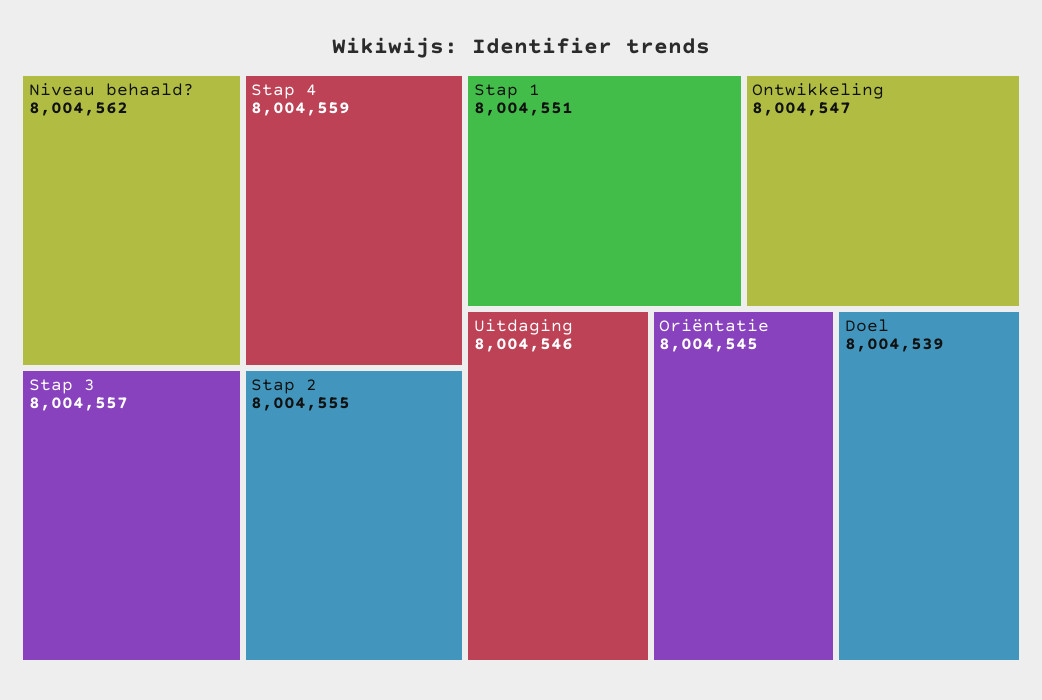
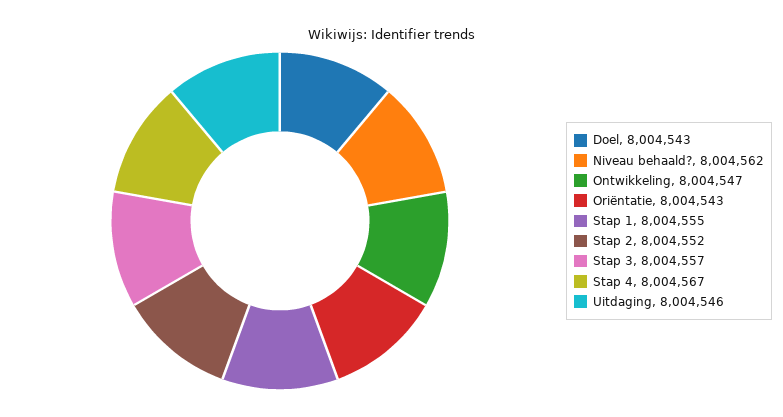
Stap 4: 8004559 -> 8004567
Stap 2: 8004555 -> 8004552
Stap 1: 8004551 -> 8004555
Oriëntatie: 8004545 -> 8004543
Doel: 8004539 -> 8004543

